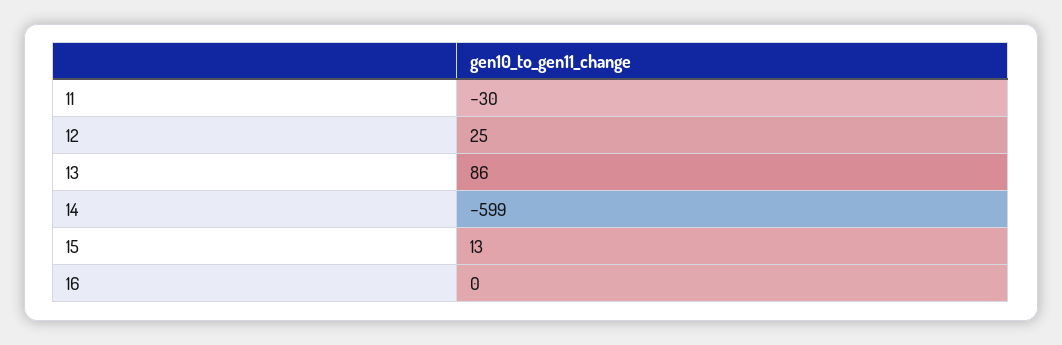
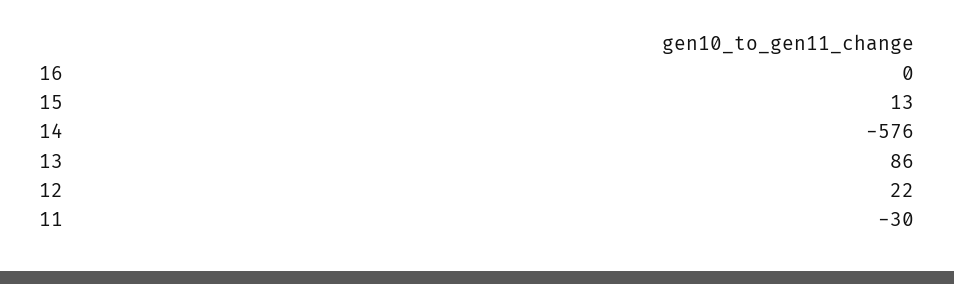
12: 25 -> 22
14: -599 -> -576

